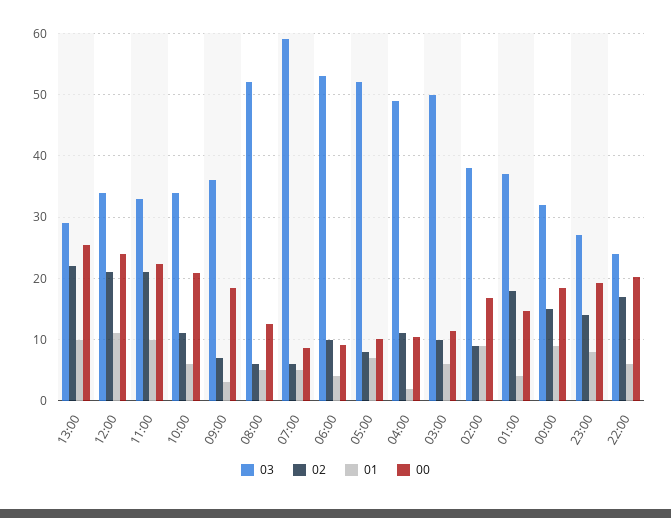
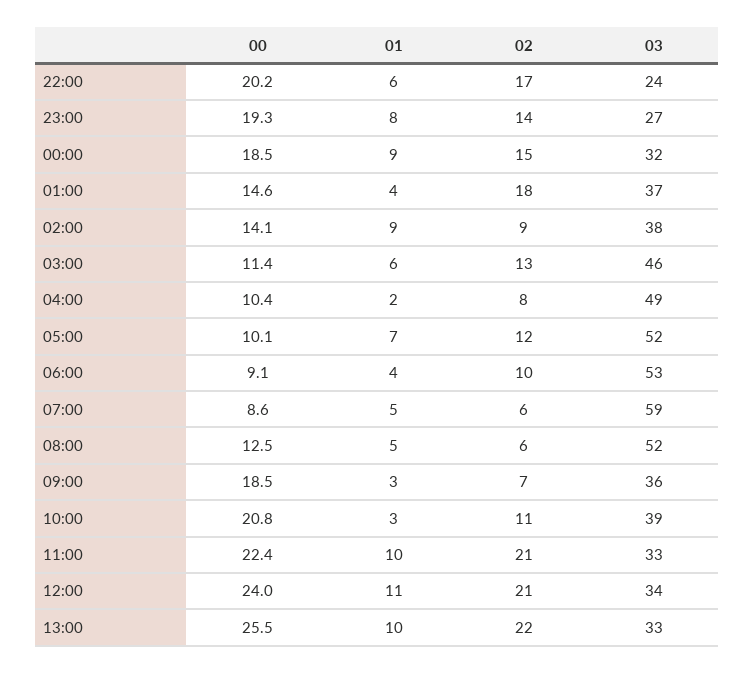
03, 13:00: 29 -> 33
03, 10:00: 34 -> 39
01, 10:00: 6 -> 3
02, 05:00: 8 -> 12
02, 04:00: 11 -> 8
03, 03:00: 50 -> 46
02, 03:00: 10 -> 13
00, 02:00: 17 -> 14.1

